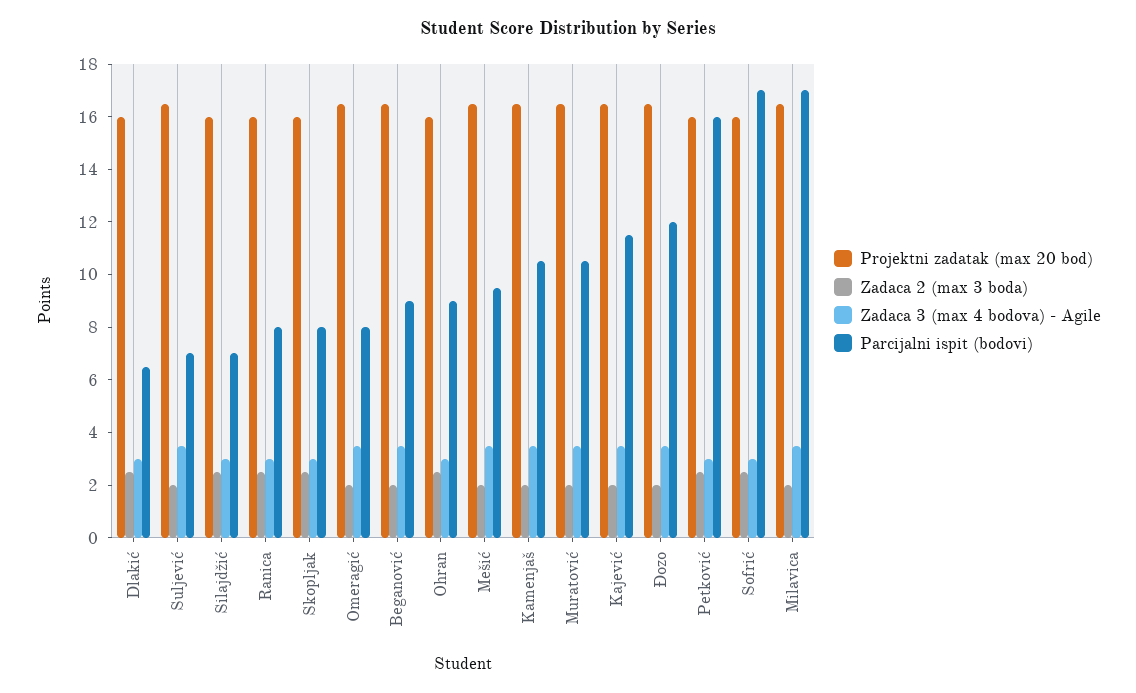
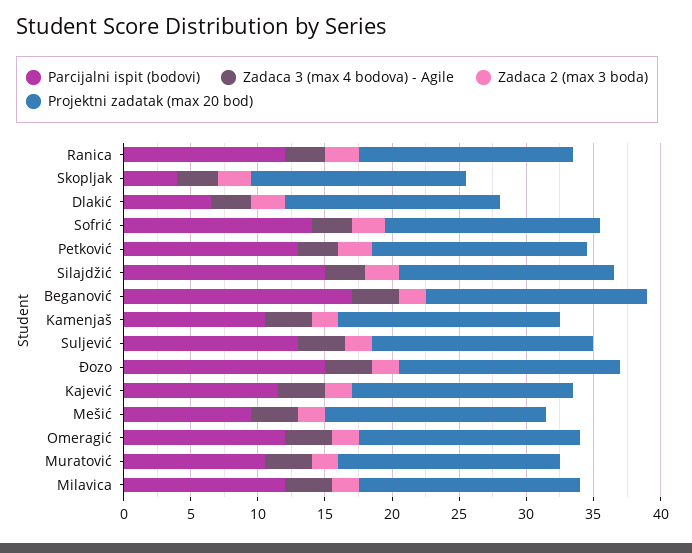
Parcijalni ispit (bodovi), Suljević: 7 -> 13
Parcijalni ispit (bodovi), Silajdžić: 7 -> 15
Parcijalni ispit (bodovi), Ranica: 8 -> 12
Parcijalni ispit (bodovi), Skopljak: 8 -> 4
Parcijalni ispit (bodovi), Omeragić: 8 -> 12
Parcijalni ispit (bodovi), Beganović: 9 -> 17
Projektni zadatak (max 20 bod), Ohran: 16 -> none
Zadaca 2 (max 3 boda), Ohran: 2.5 -> none
Zadaca 3 (max 4 bodova) - Agile, Ohran: 3 -> none
Parcijalni ispit (bodovi), Ohran: 9 -> none
Parcijalni ispit (bodovi), Đozo: 12 -> 15
Parcijalni ispit (bodovi), Petković: 16 -> 13
Parcijalni ispit (bodovi), Sofrić: 17 -> 14
Parcijalni ispit (bodovi), Milavica: 17 -> 12

